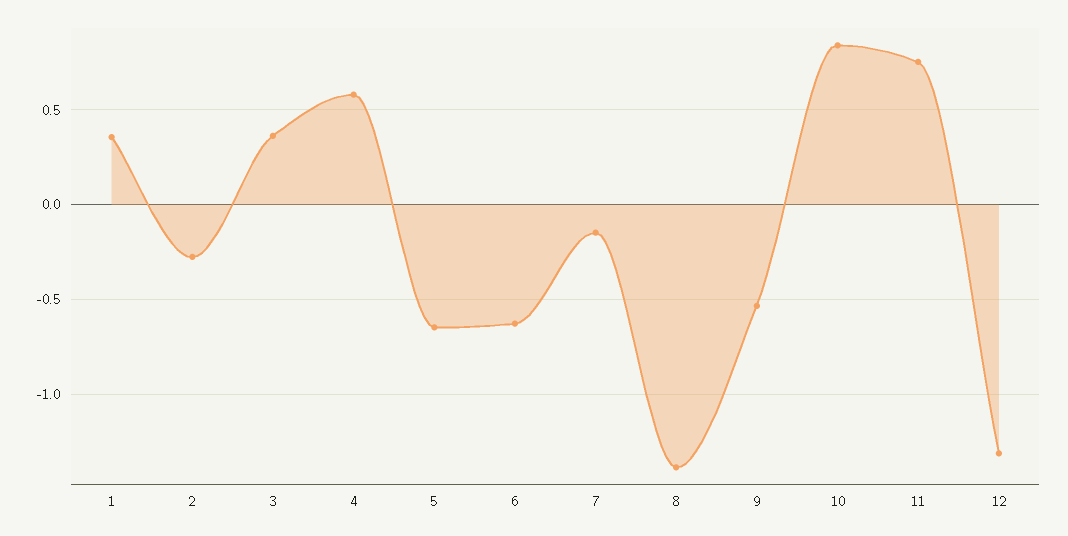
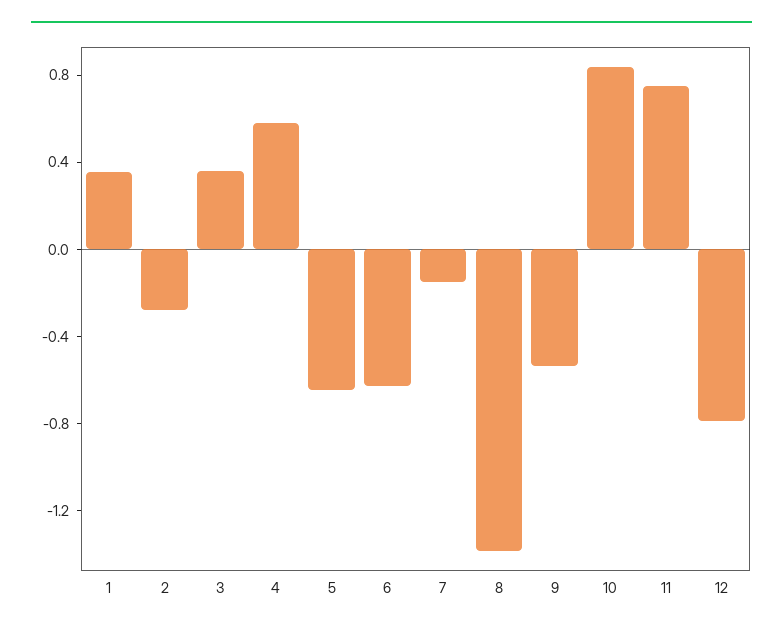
12: -1.3 -> -0.8

